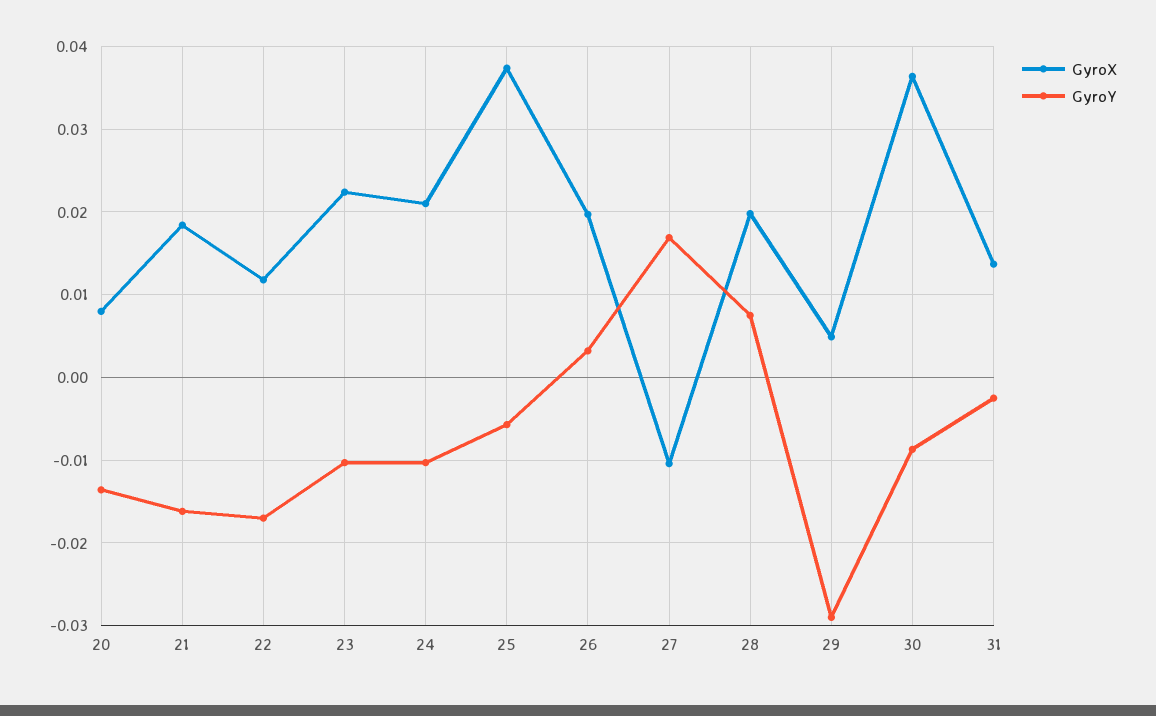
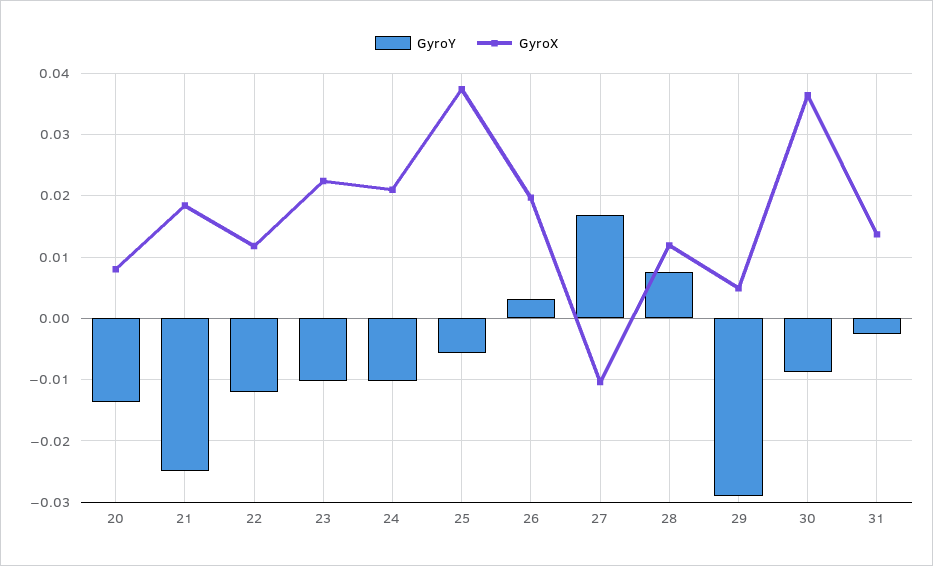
GyroY, 21: -0.016 -> -0.025
GyroY, 22: -0.017 -> -0.012
GyroX, 28: 0.02 -> 0.012

